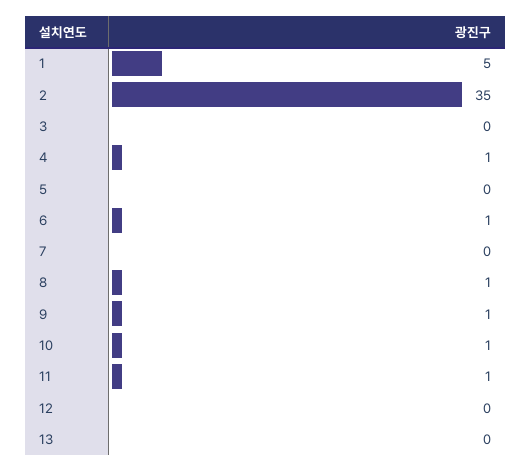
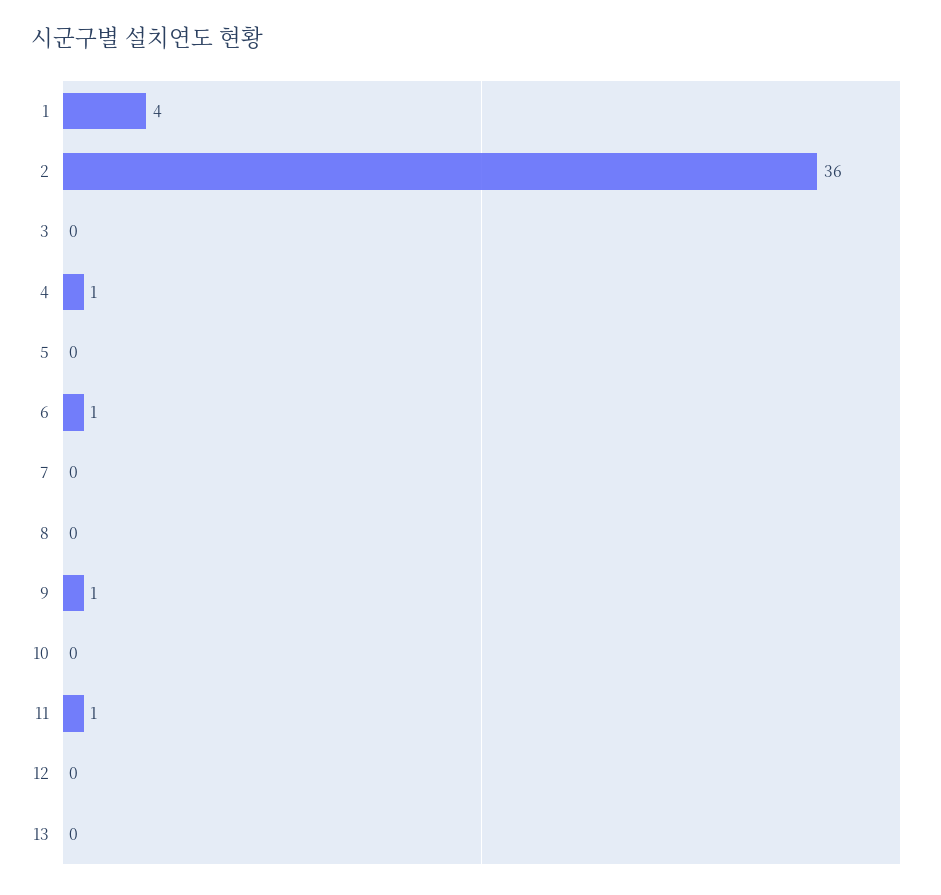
1: 5 -> 4
2: 35 -> 36
8: 1 -> 0
10: 1 -> 0

